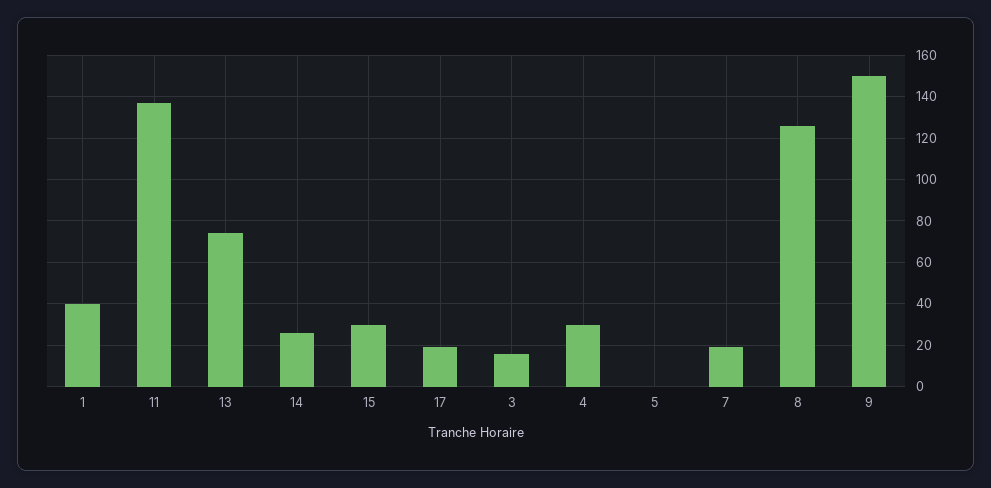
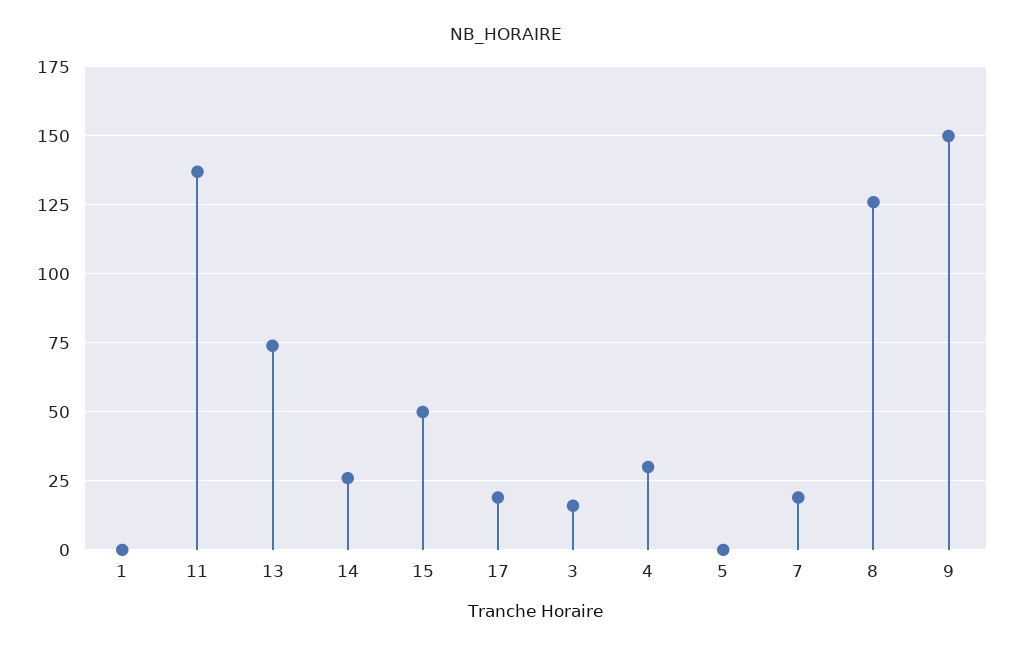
1: 40 -> 0
15: 30 -> 50

